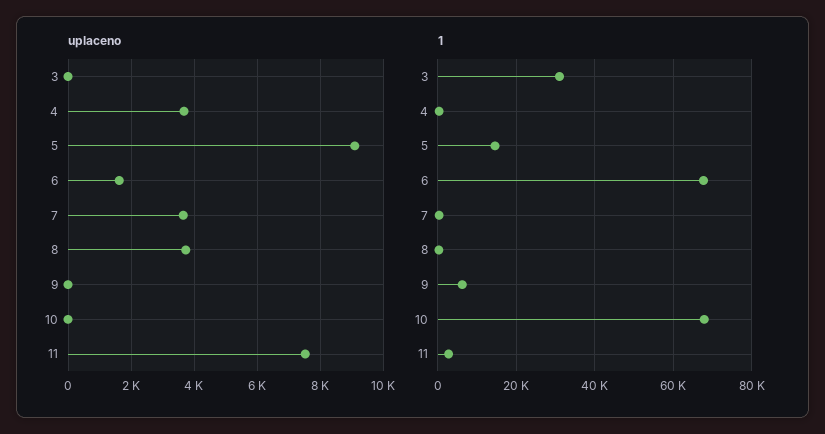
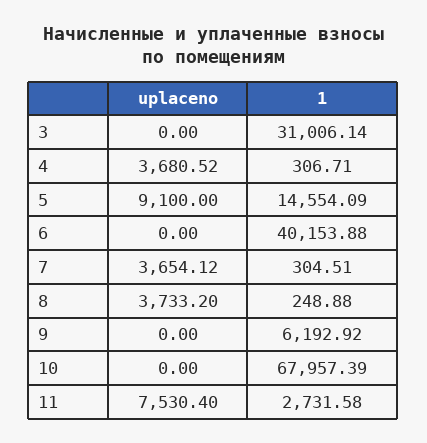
uplaceno, 6: 1600 -> 0
1, 6: 68000 -> 40153.88

